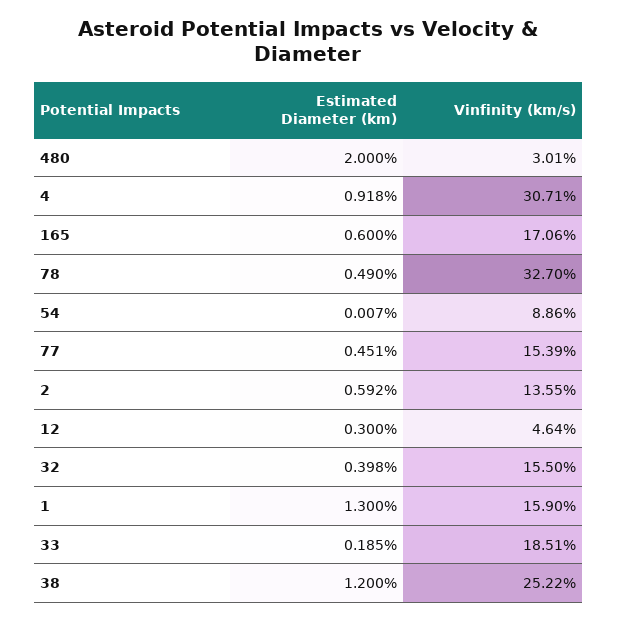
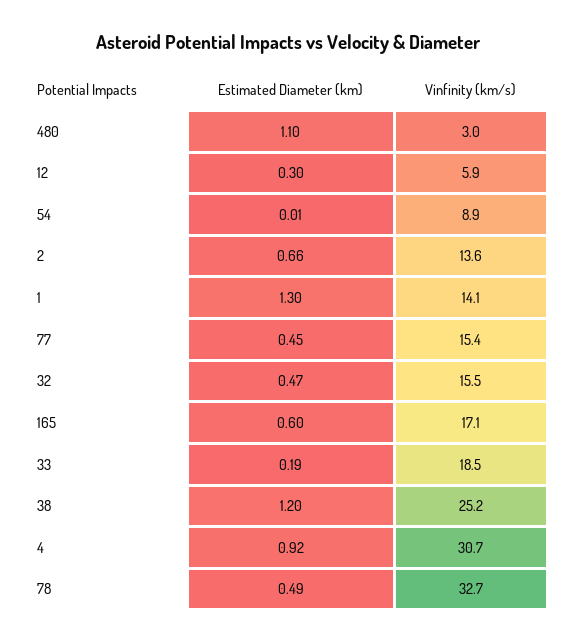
Estimated Diameter (km), 480: 2 -> 1.1
Estimated Diameter (km), 2: 0.592 -> 0.66
Vinfinity (km/s), 12: 4.64 -> 5.9
Estimated Diameter (km), 32: 0.398 -> 0.47
Vinfinity (km/s), 1: 15.9 -> 14.1

